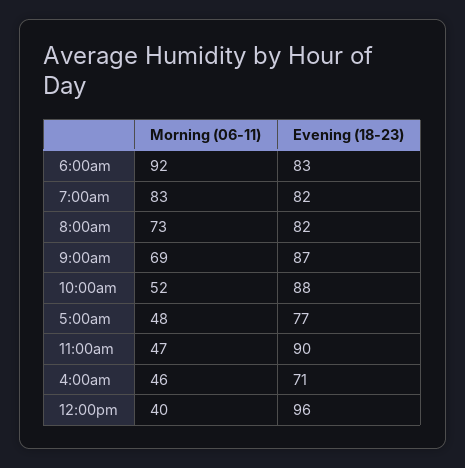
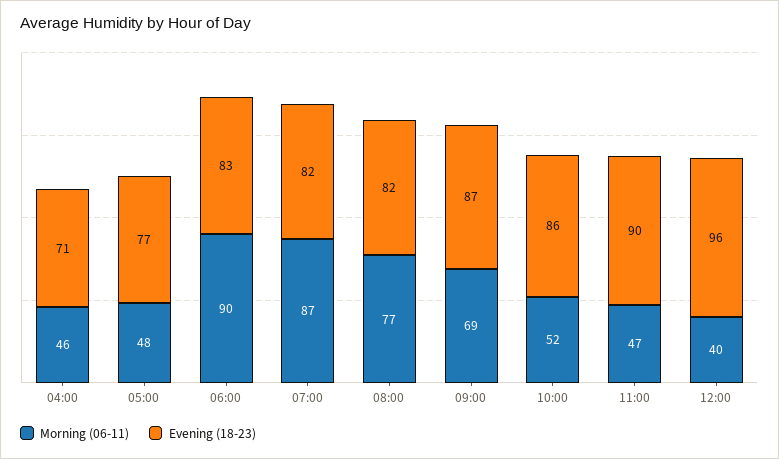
Morning (06-11), 6:00am: 92 -> 90
Morning (06-11), 7:00am: 83 -> 87
Morning (06-11), 8:00am: 73 -> 77
Evening (18-23), 10:00am: 88 -> 86

